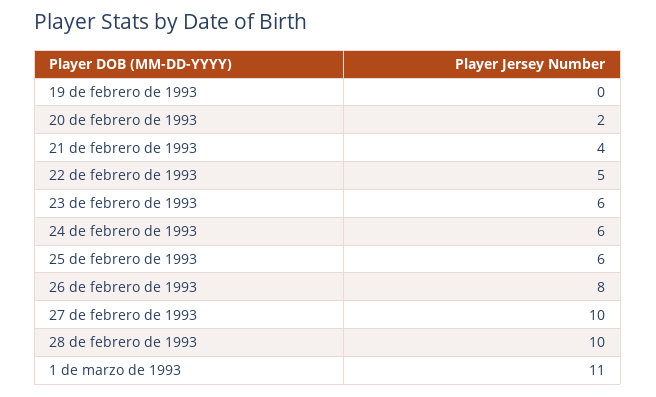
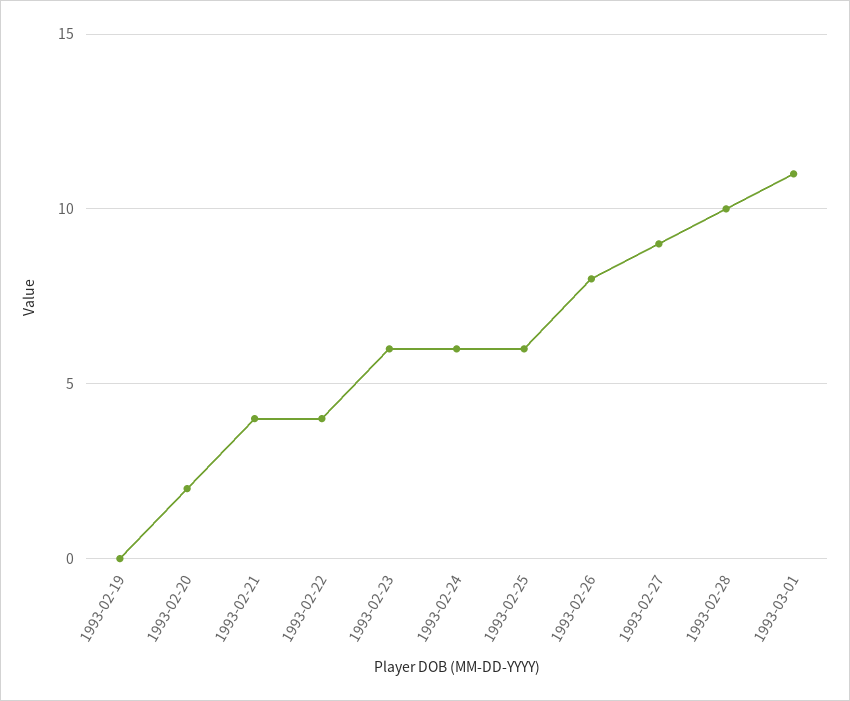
22 de febrero de 1993: 5 -> 4
27 de febrero de 1993: 10 -> 9

